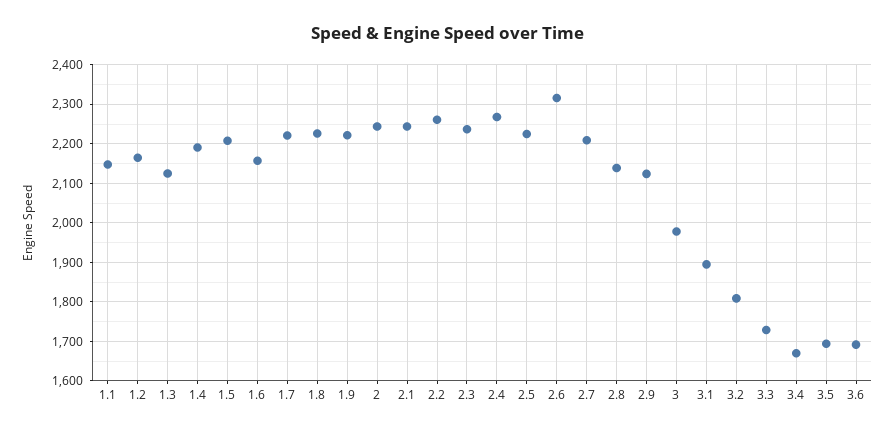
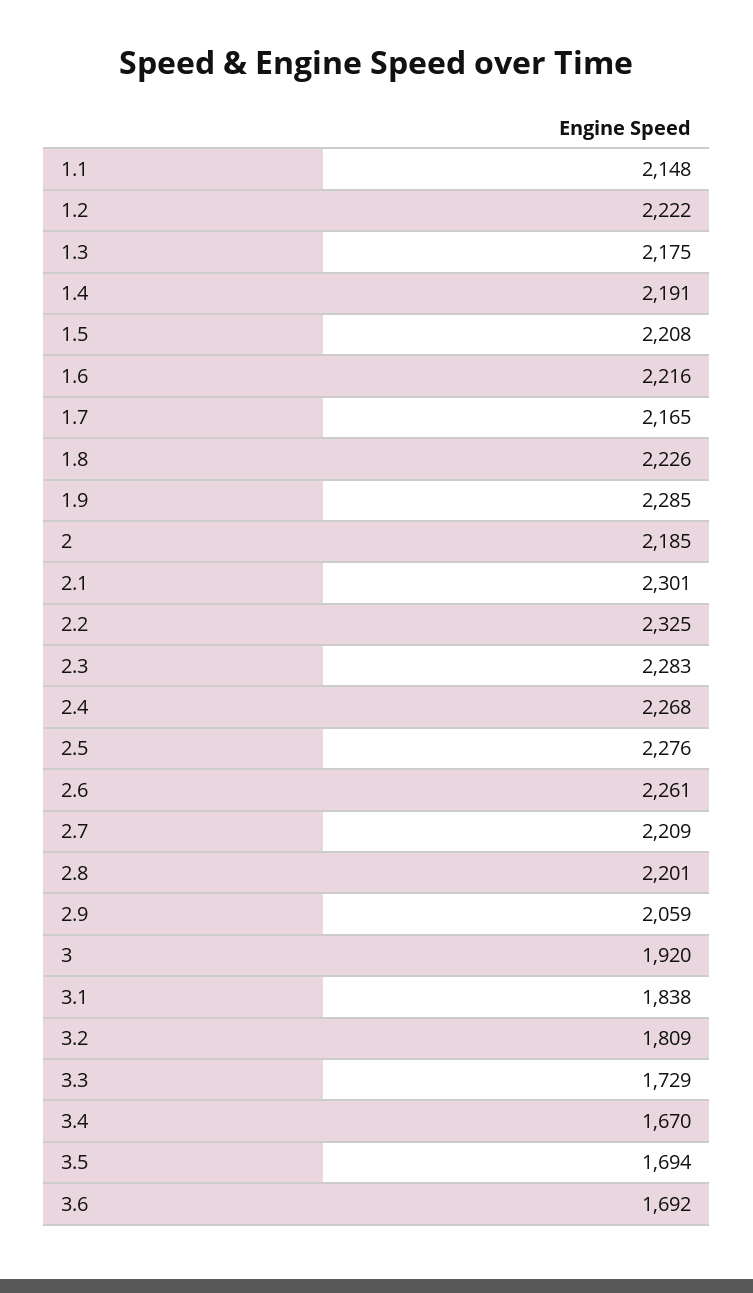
1.2: 2160 -> 2222
1.3: 2120 -> 2175
1.6: 2160 -> 2216
1.7: 2220 -> 2165
1.9: 2220 -> 2285
2: 2240 -> 2185
2.1: 2240 -> 2301
2.2: 2260 -> 2325
2.3: 2240 -> 2283
2.5: 2220 -> 2276
2.6: 2320 -> 2261
2.8: 2140 -> 2201
2.9: 2120 -> 2059
3: 1980 -> 1920
3.1: 1900 -> 1838

